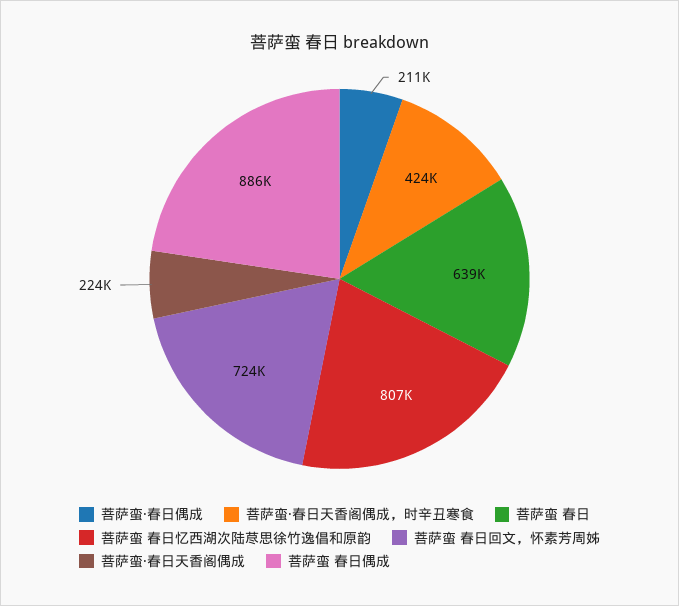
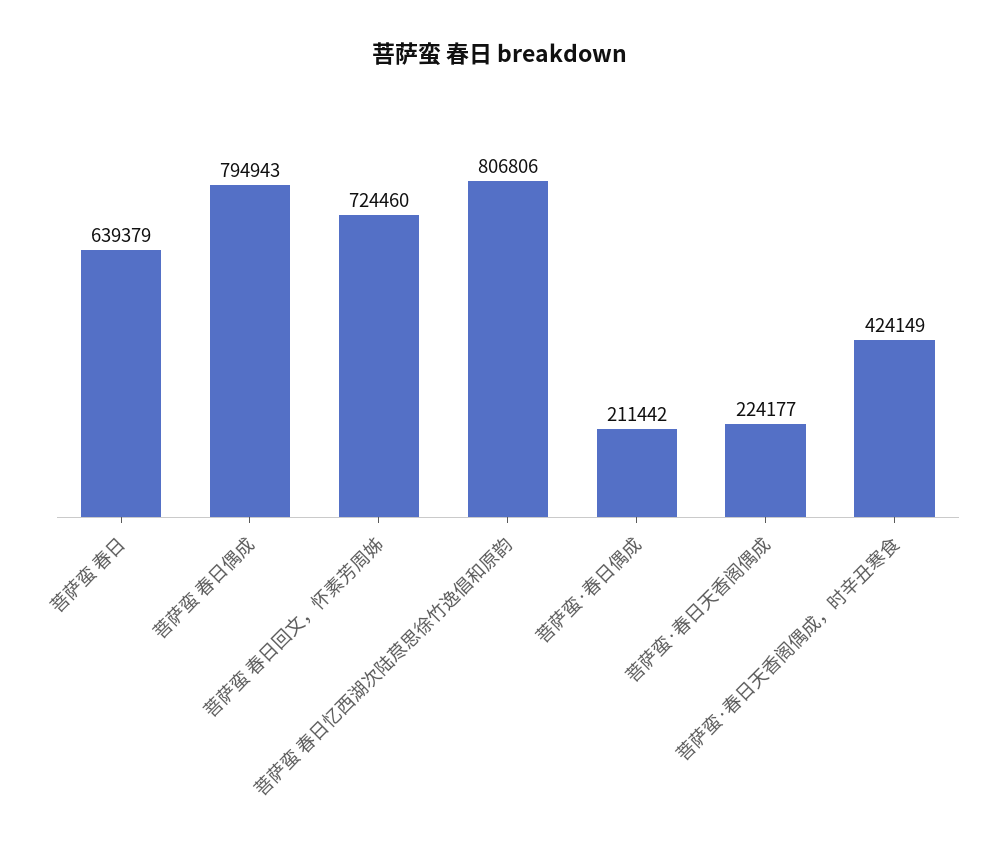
菩萨蛮 春日偶成: 886000 -> 794943

